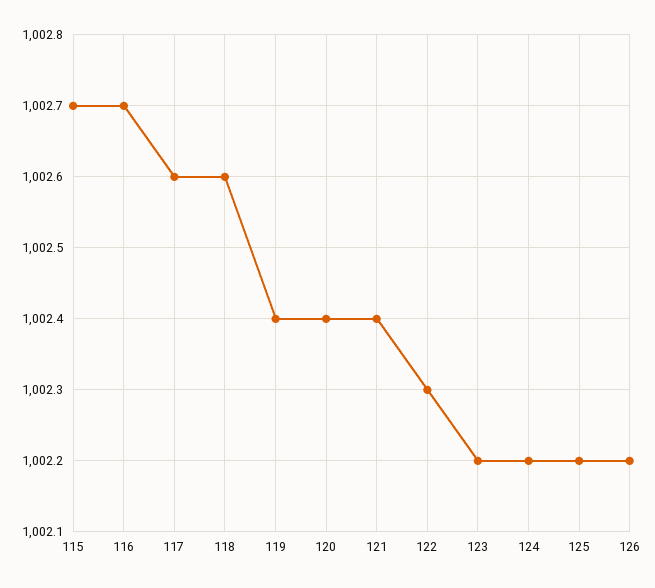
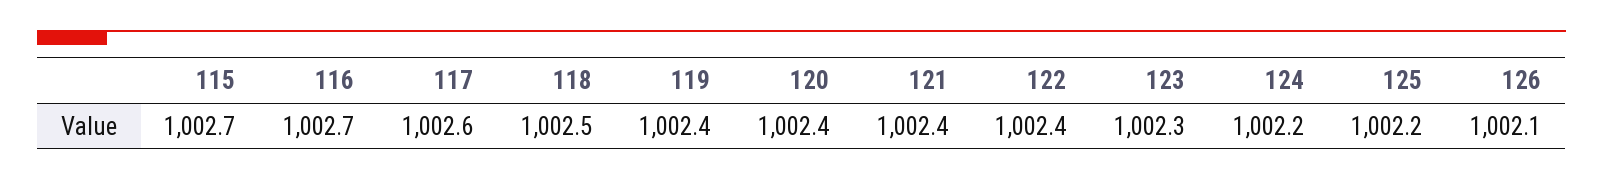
118: 1002.6 -> 1002.5
122: 1002.3 -> 1002.4
123: 1002.2 -> 1002.3
126: 1002.2 -> 1002.1

